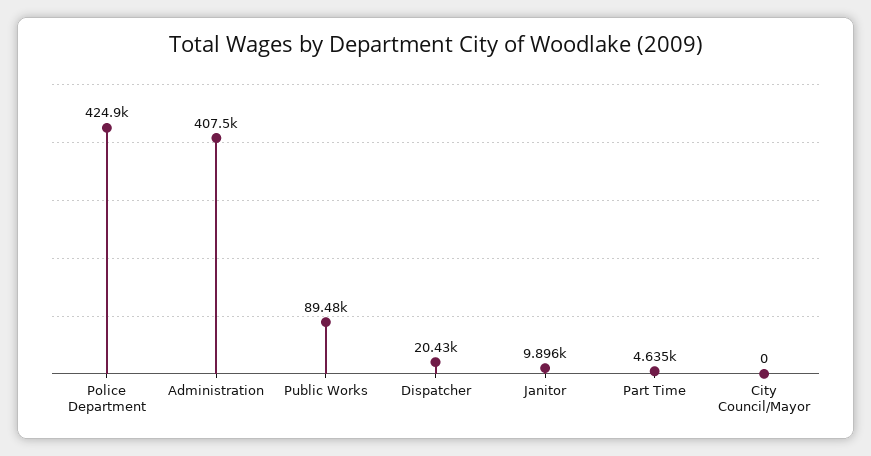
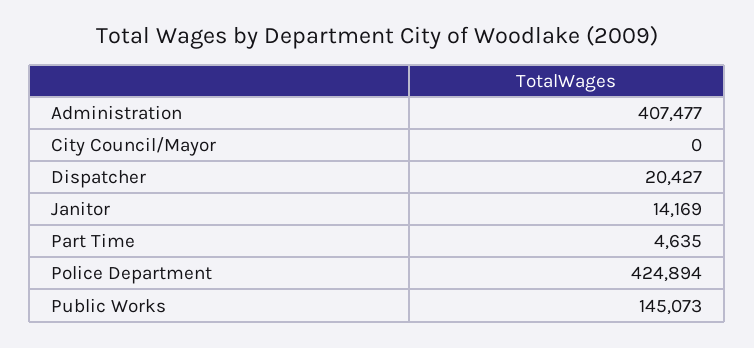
Public Works: 89480 -> 145073
Janitor: 9896 -> 14169

